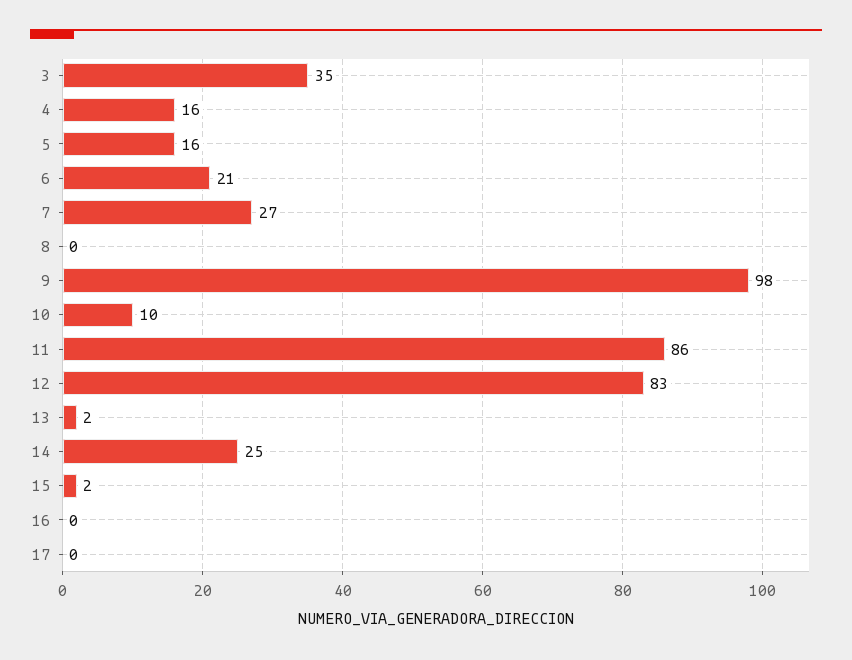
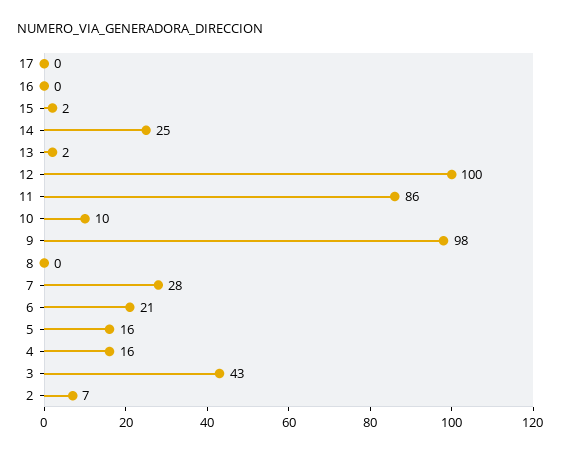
3: 35 -> 43
7: 27 -> 28
12: 83 -> 100
2: none -> 7

